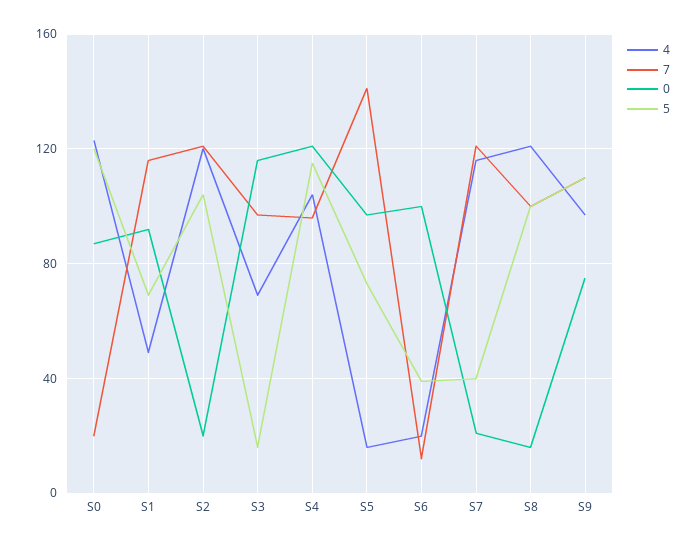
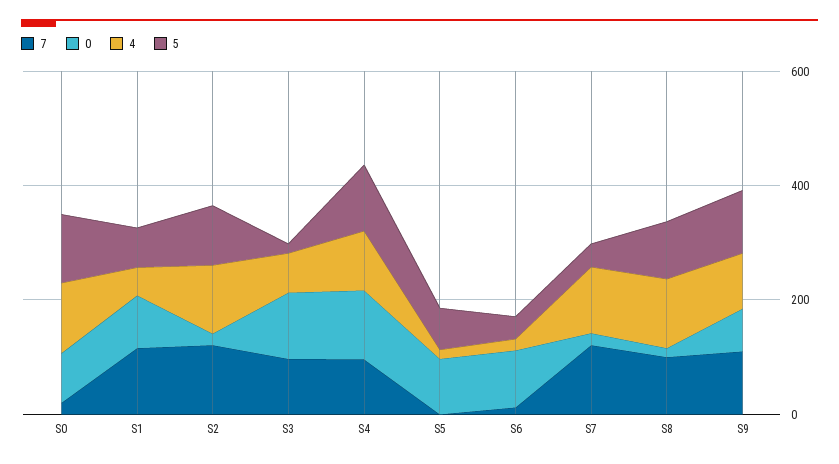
7, S5: 140 -> 0

